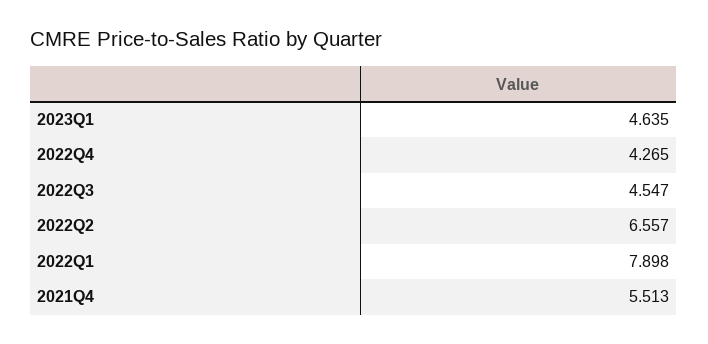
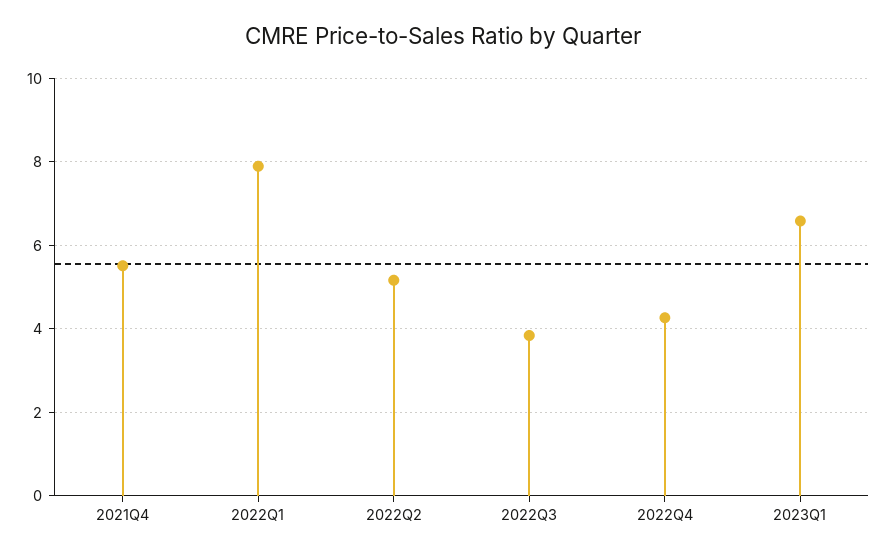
2023Q1: 4.635 -> 6.6
2022Q3: 4.547 -> 3.8
2022Q2: 6.557 -> 5.2

